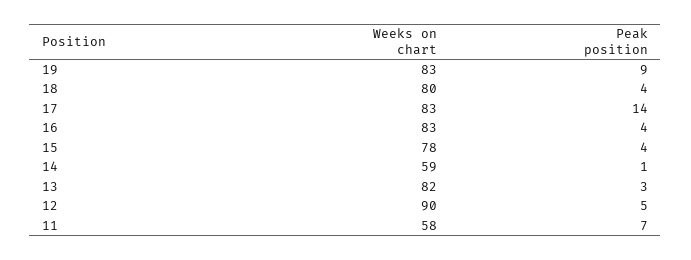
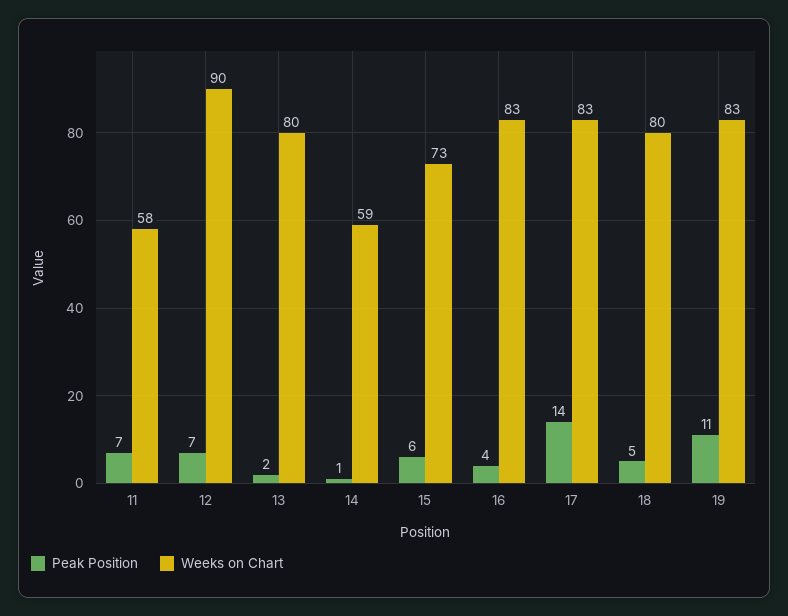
Peak position, 19: 9 -> 11
Peak position, 18: 4 -> 5
Weeks on chart, 15: 78 -> 73
Peak position, 15: 4 -> 6
Weeks on chart, 13: 82 -> 80
Peak position, 13: 3 -> 2
Peak position, 12: 5 -> 7

